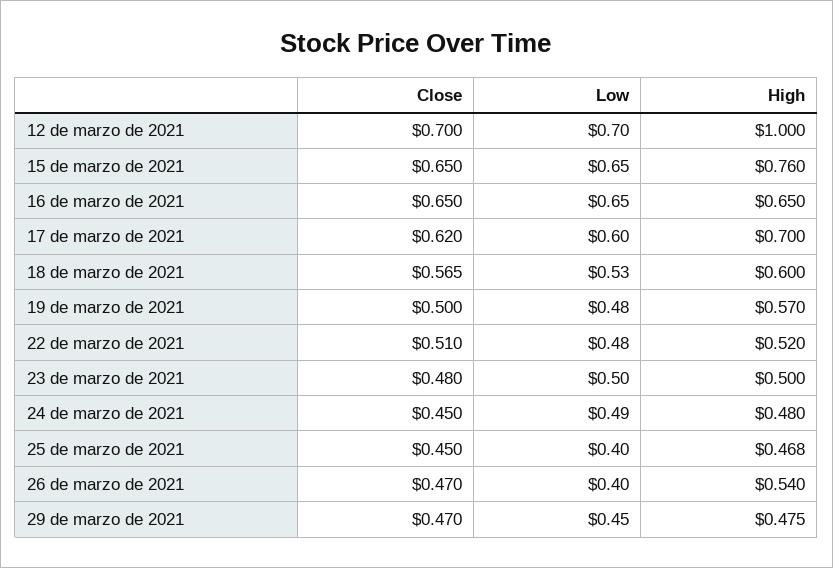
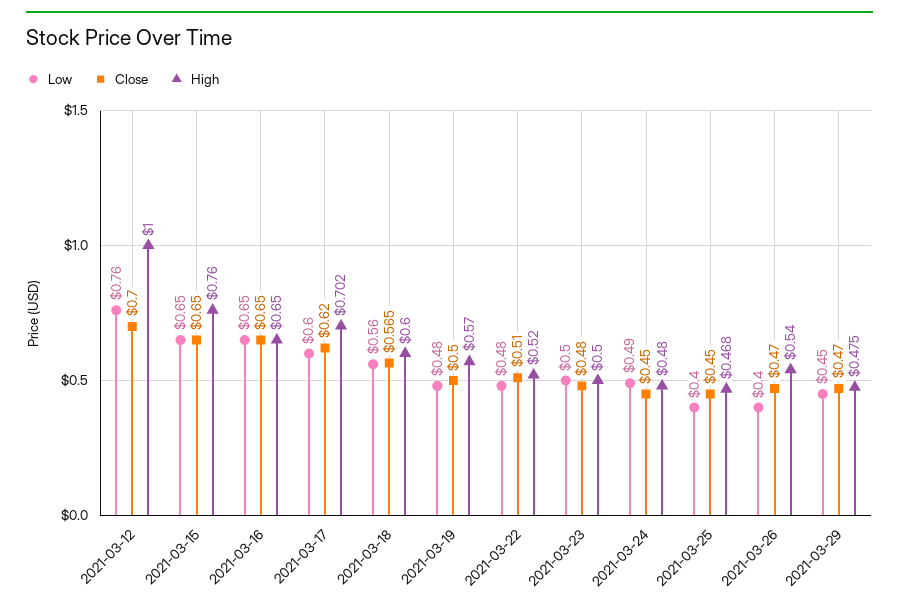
Low, 12 de marzo de 2021: 0.7 -> 0.76
High, 17 de marzo de 2021: 0.7 -> 0.702
Low, 18 de marzo de 2021: 0.53 -> 0.56

